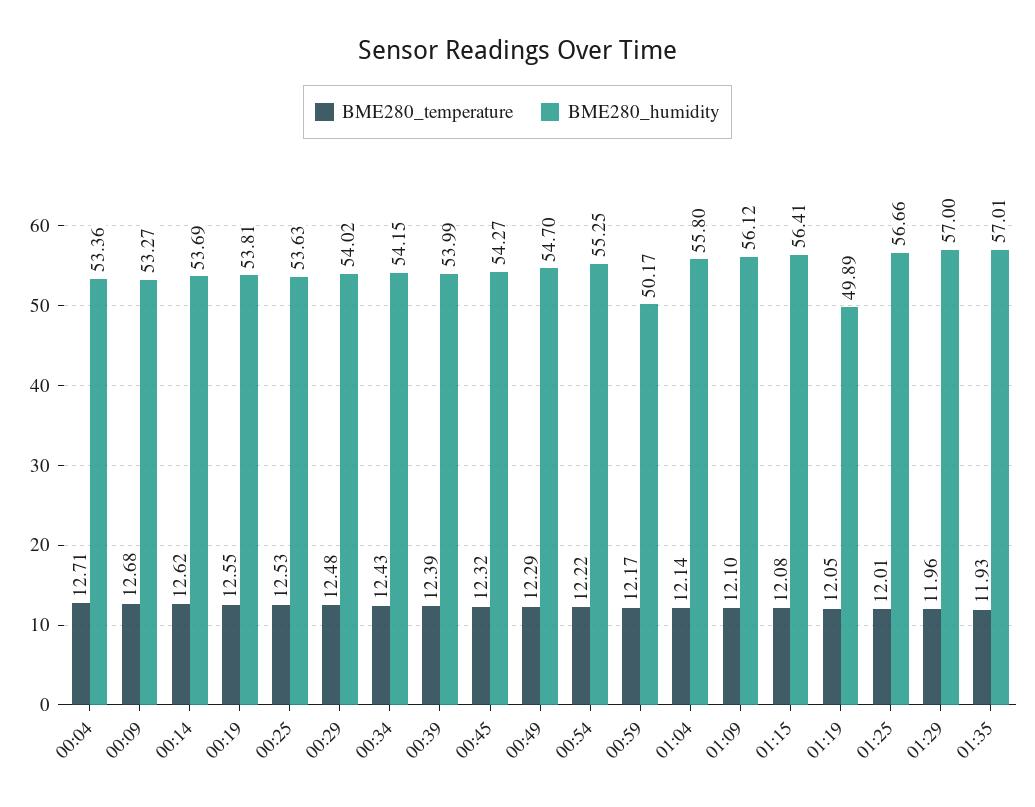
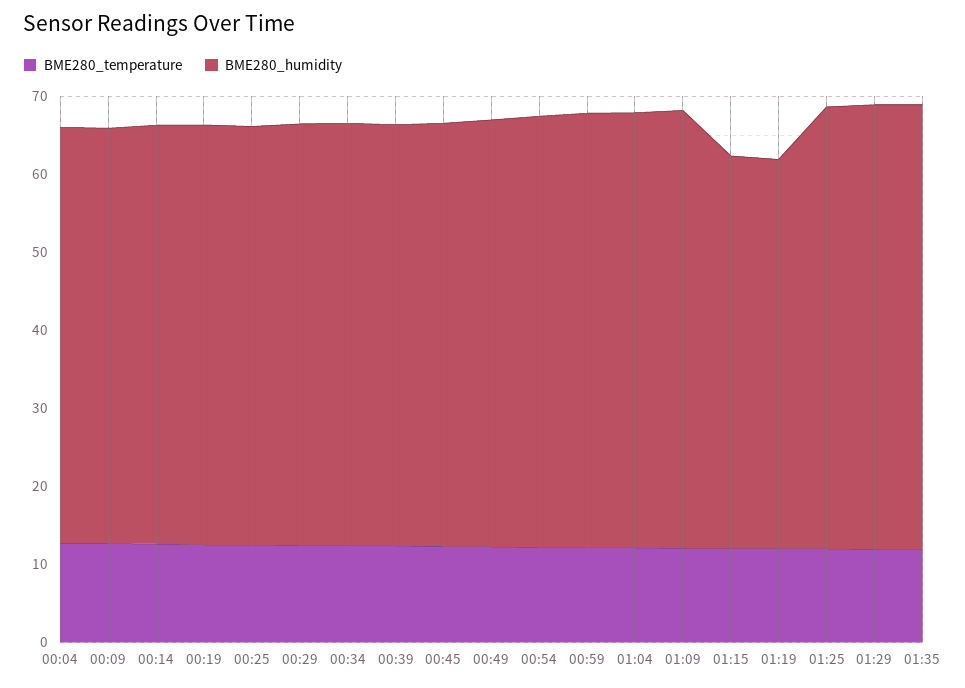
BME280_humidity, 00:59: 50.17 -> 56
BME280_humidity, 01:15: 56.41 -> 50

